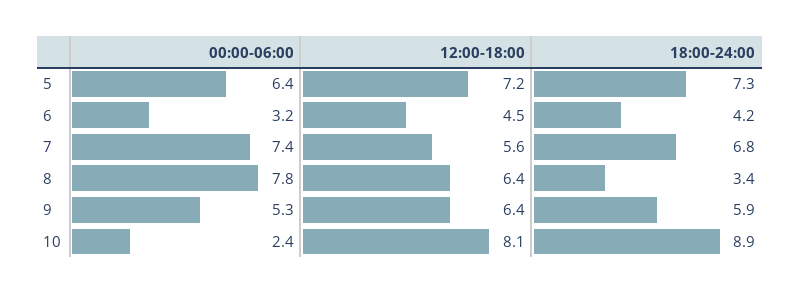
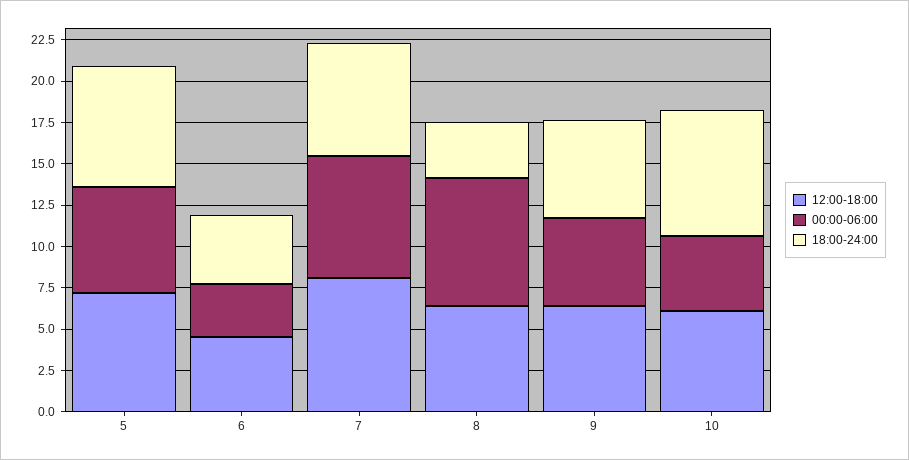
12:00-18:00, 7: 5.6 -> 8
00:00-06:00, 10: 2.4 -> 4.5
12:00-18:00, 10: 8.1 -> 6
18:00-24:00, 10: 8.9 -> 7.5

